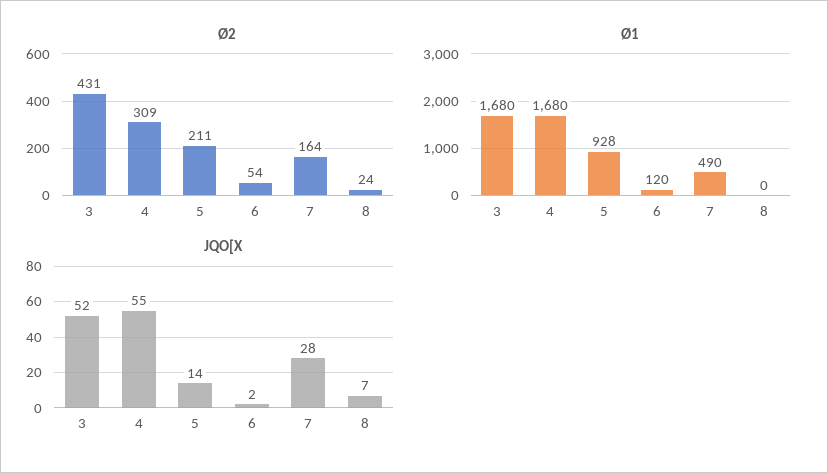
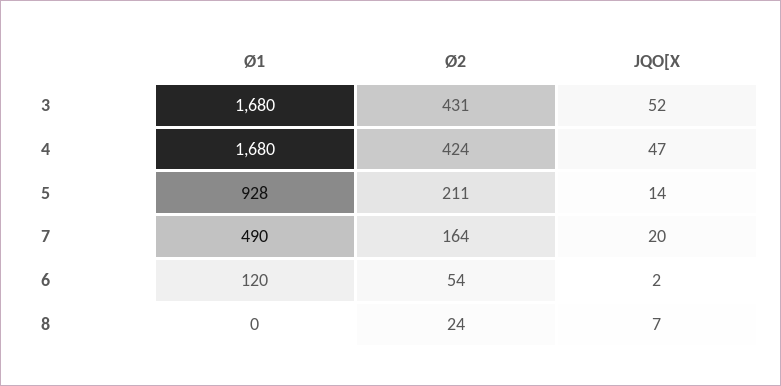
Ø2, 4: 309 -> 424
JQO[X, 4: 55 -> 47
JQO[X, 7: 28 -> 20

